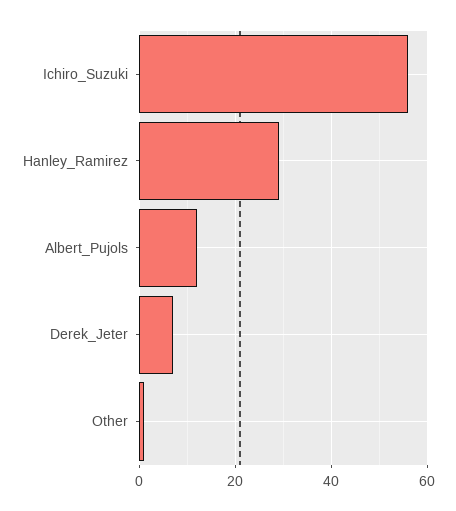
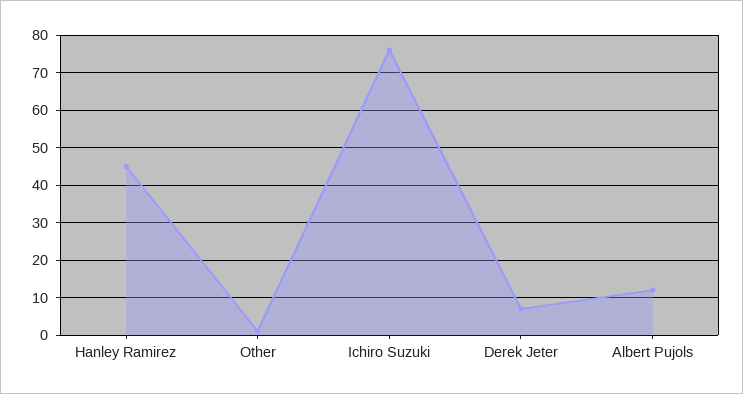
Ichiro_Suzuki: 55 -> 75
Hanley_Ramirez: 30 -> 45

